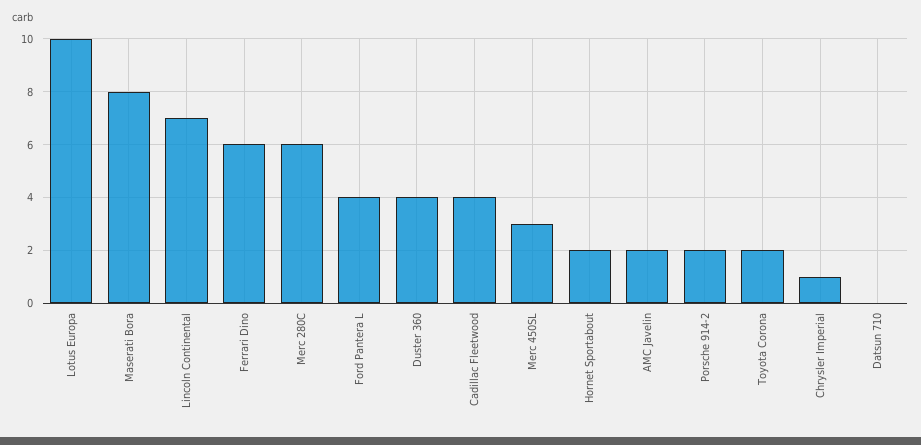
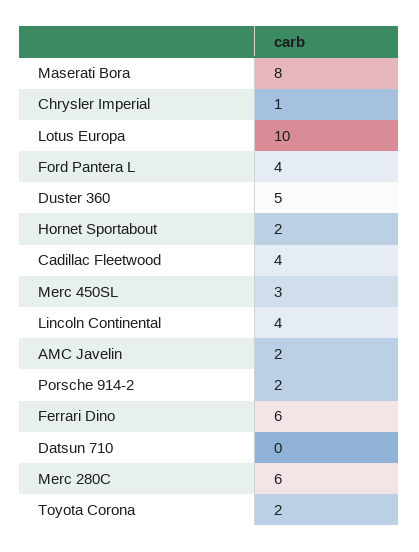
Lincoln Continental: 7 -> 4
Duster 360: 4 -> 5

